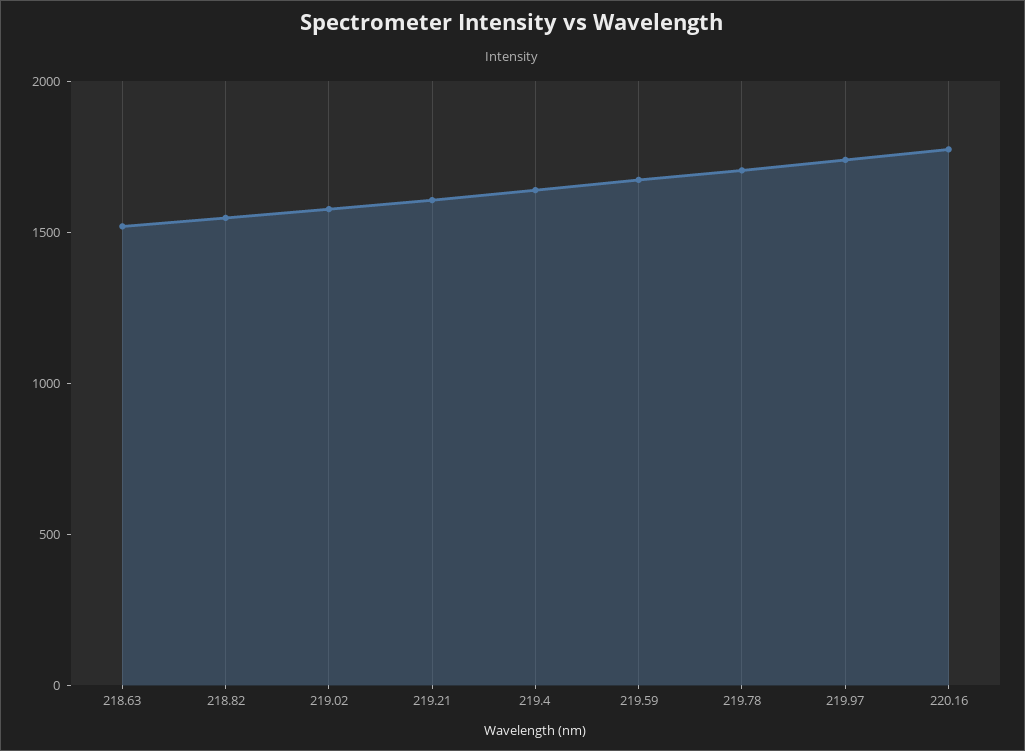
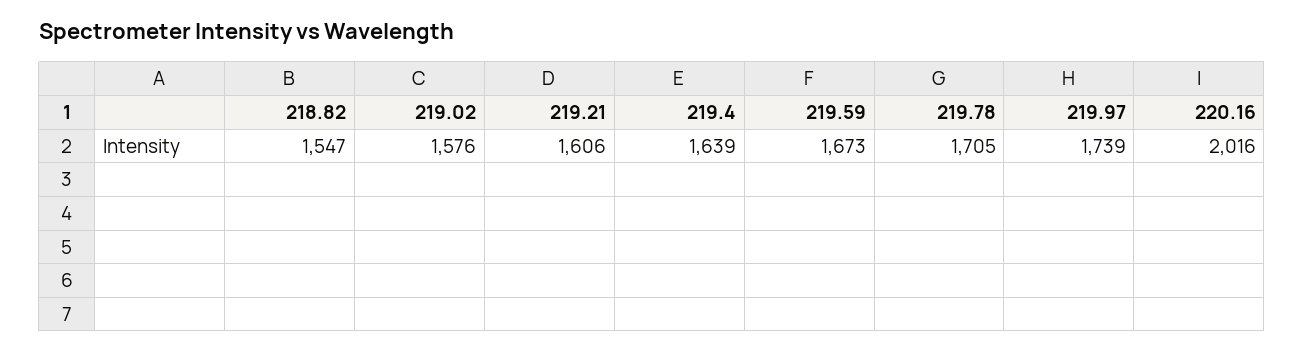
218.63: 1500 -> none
220.16: 1800 -> 2016

